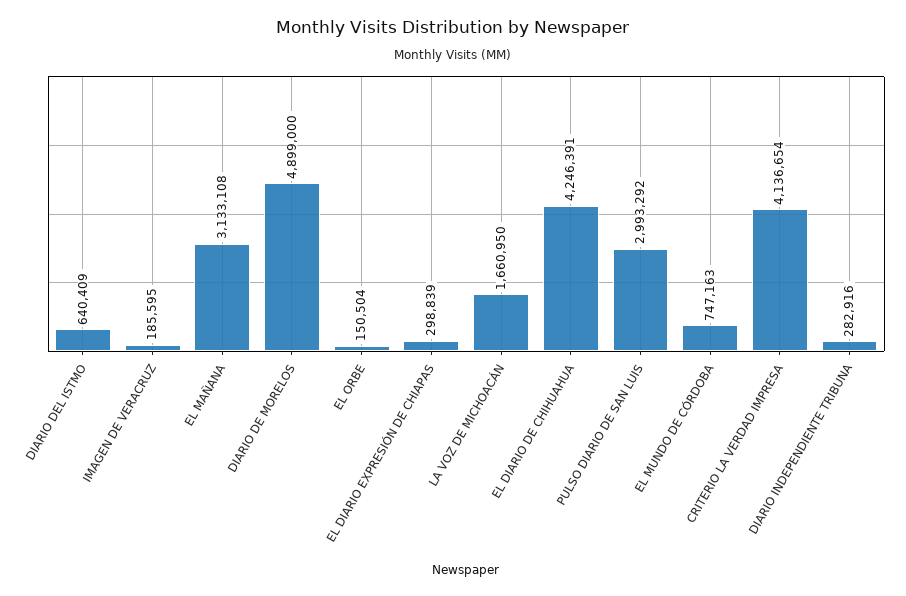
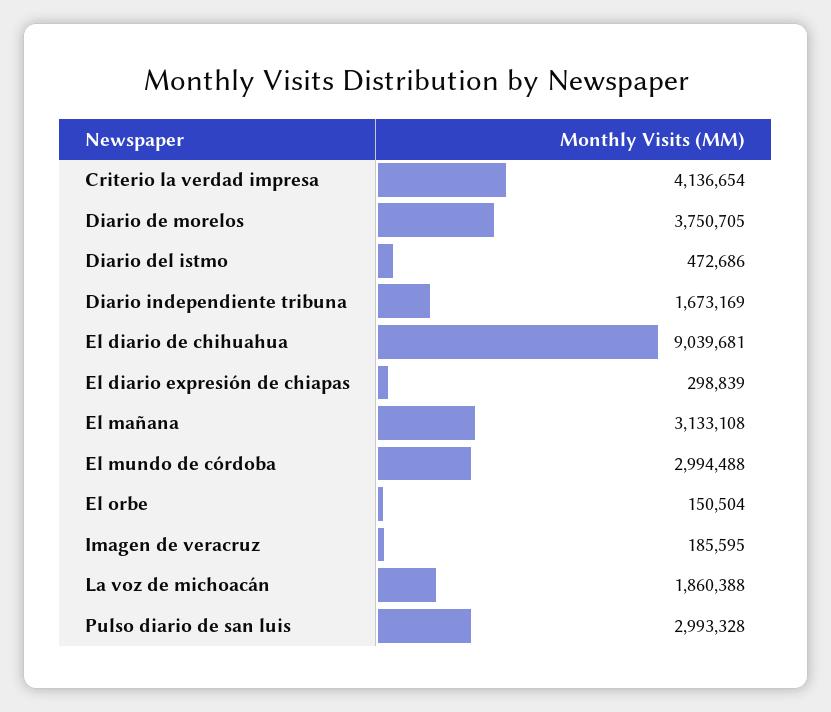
DIARIO DEL ISTMO: 640409 -> 472686
DIARIO DE MORELOS: 4899000 -> 3750705
LA VOZ DE MICHOACÁN: 1660950 -> 1860388
EL DIARIO DE CHIHUAHUA: 4246391 -> 9039681
PULSO DIARIO DE SAN LUIS: 2993292 -> 2993328
EL MUNDO DE CÓRDOBA: 747163 -> 2994488
DIARIO INDEPENDIENTE TRIBUNA: 282916 -> 1673169

